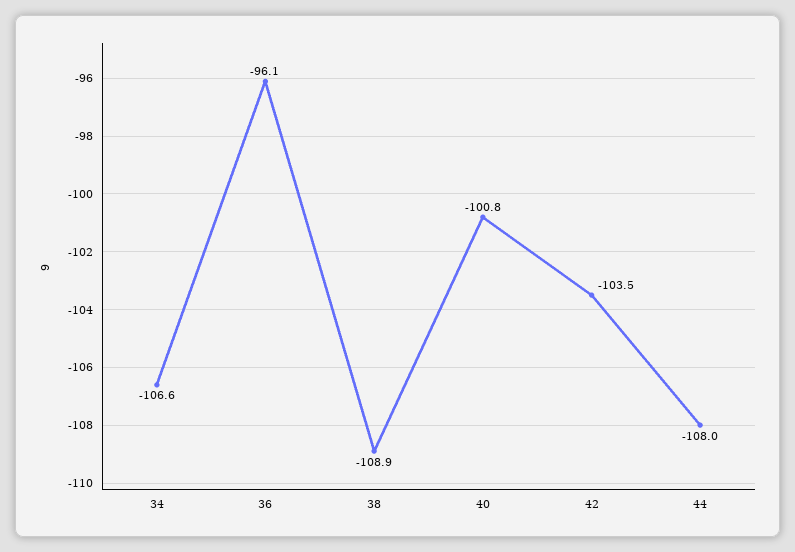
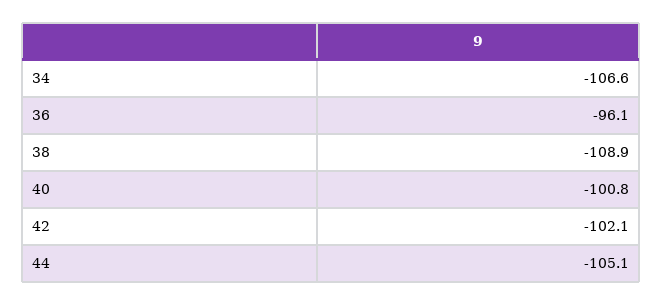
42: -103.5 -> -102.1
44: -108 -> -105.1

